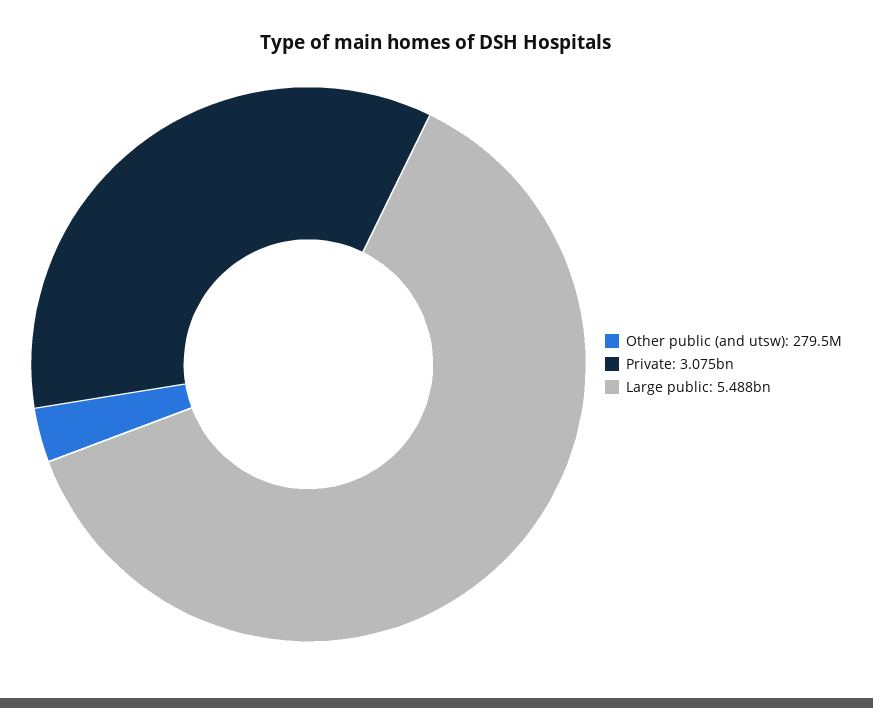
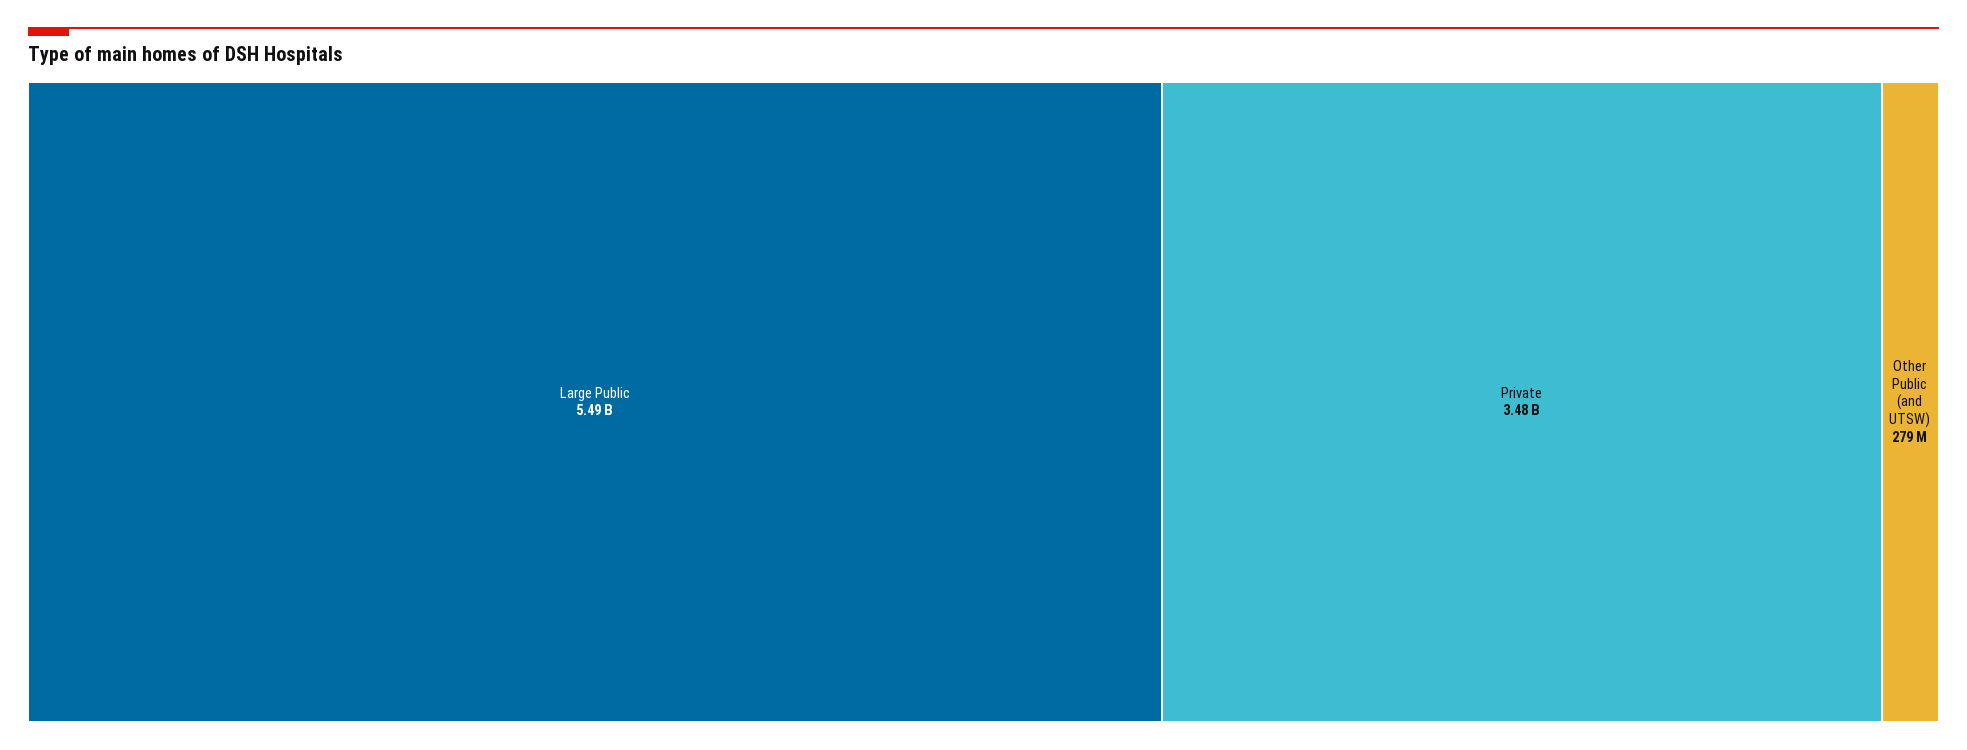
Private: 3075000000 -> 3480000000

